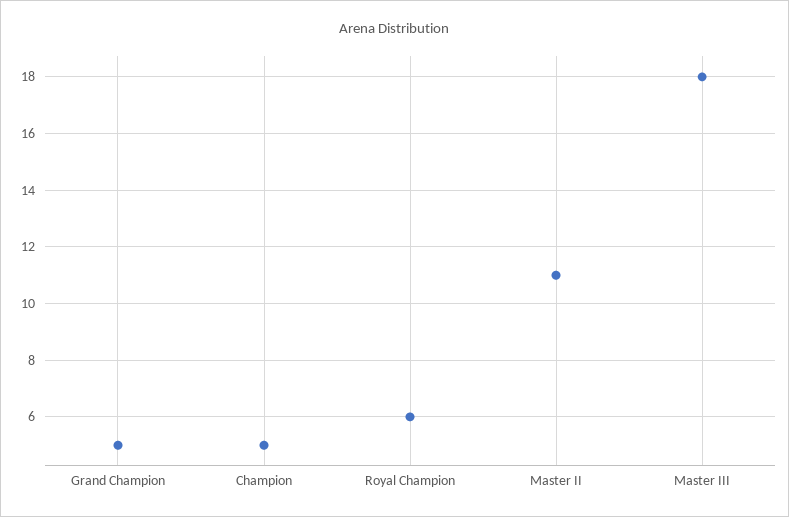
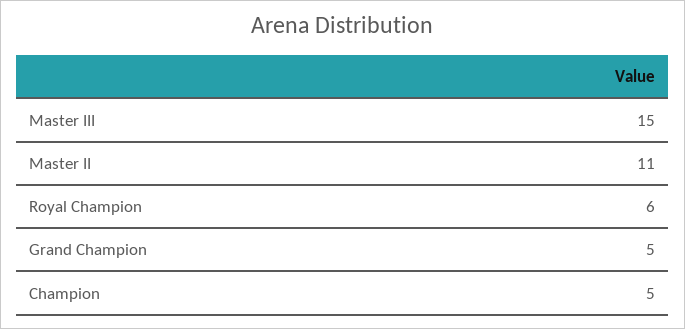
Master III: 18 -> 15

